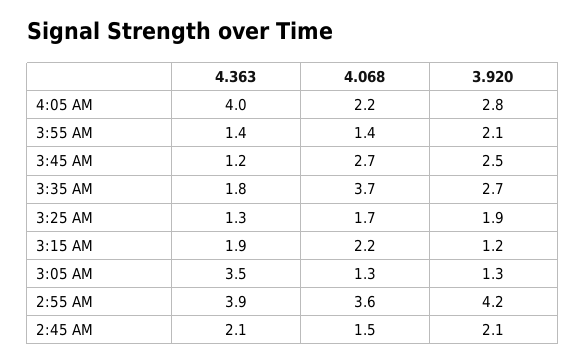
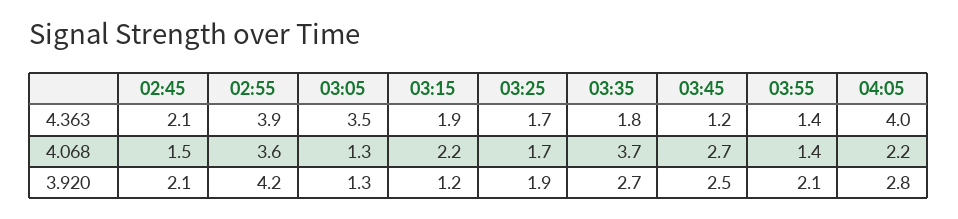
4.363, 3:25 AM: 1.3 -> 1.7

